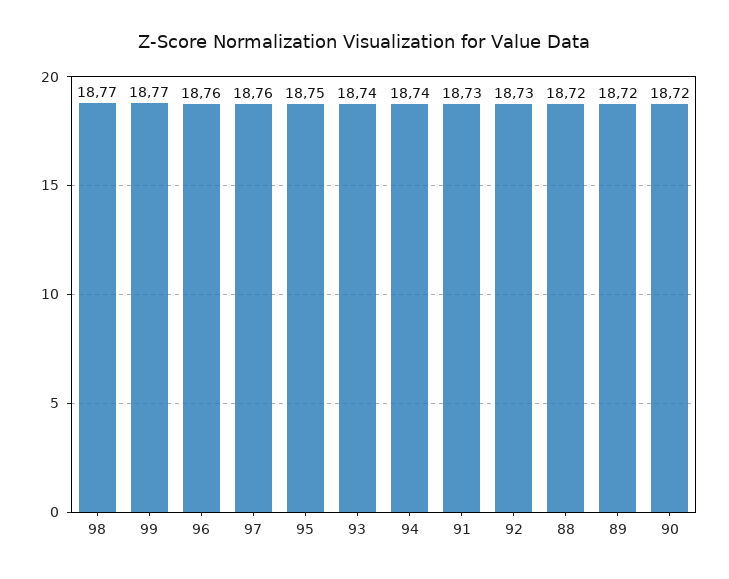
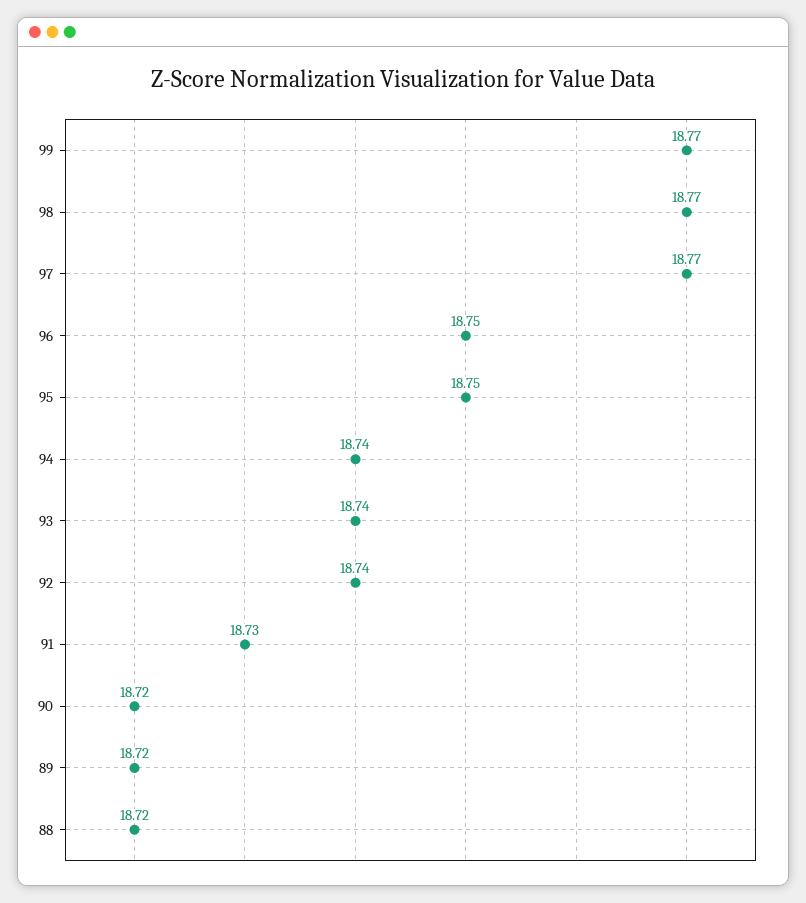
96: 18.76 -> 18.75
97: 18.76 -> 18.77
92: 18.73 -> 18.74

